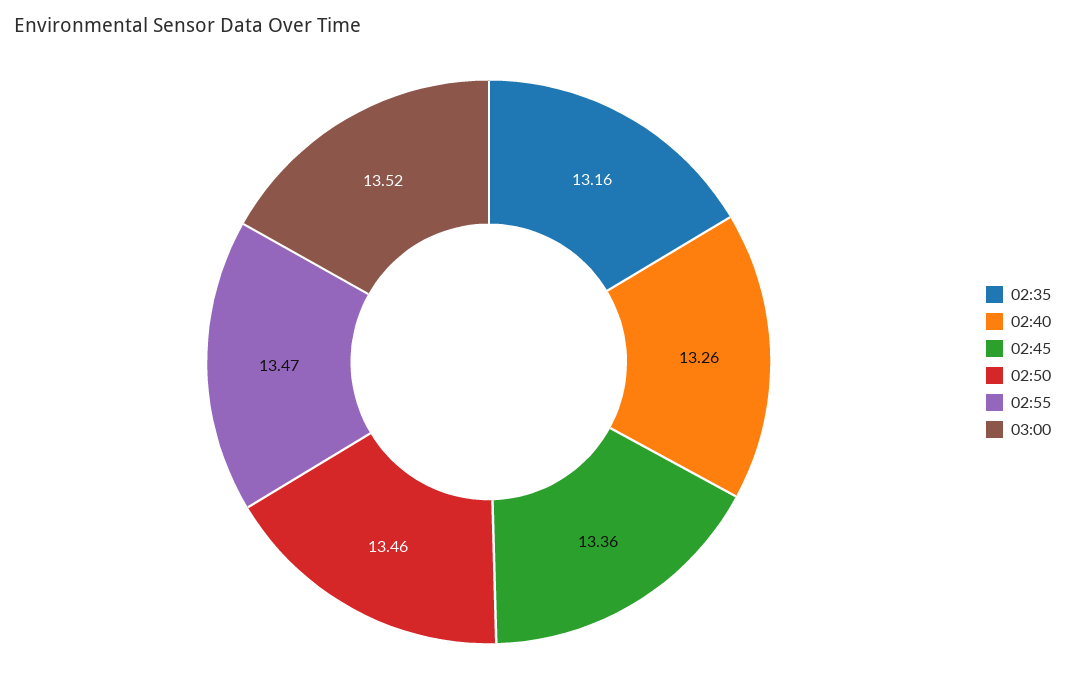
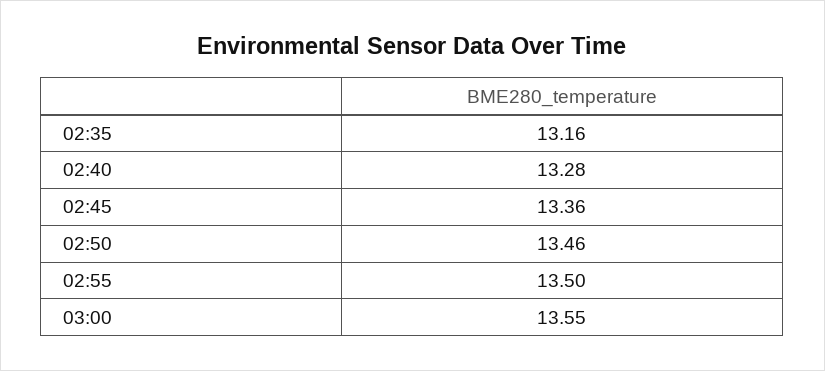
02:40: 13.26 -> 13.28
02:55: 13.47 -> 13.5
03:00: 13.52 -> 13.55

